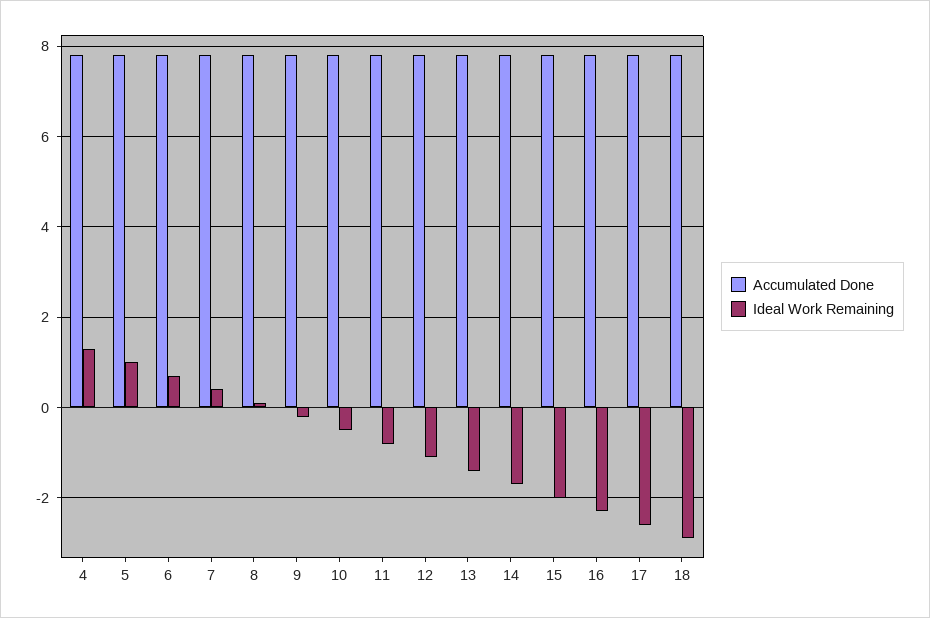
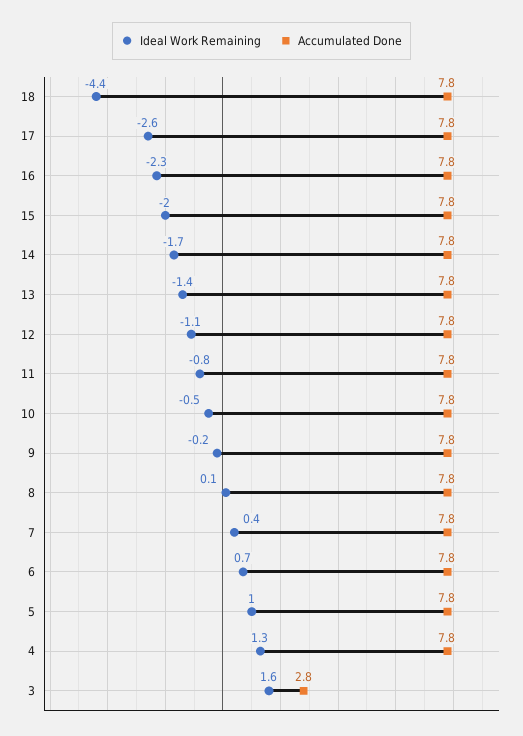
Ideal Work Remaining, 18: -3 -> -4.4
Ideal Work Remaining, 3: none -> 1.6
Accumulated Done, 3: none -> 2.8

